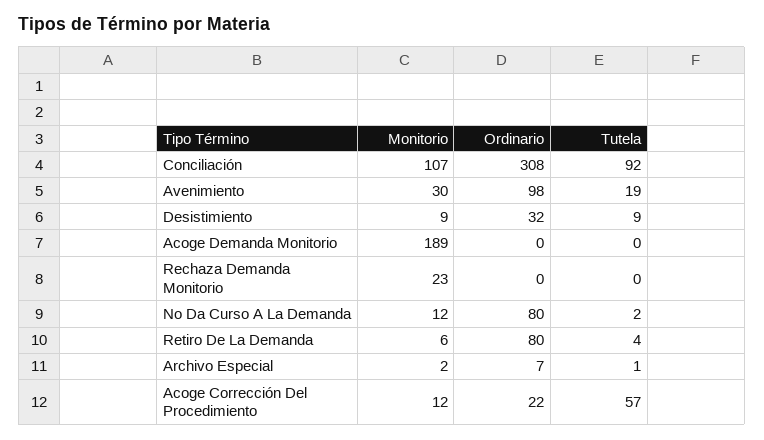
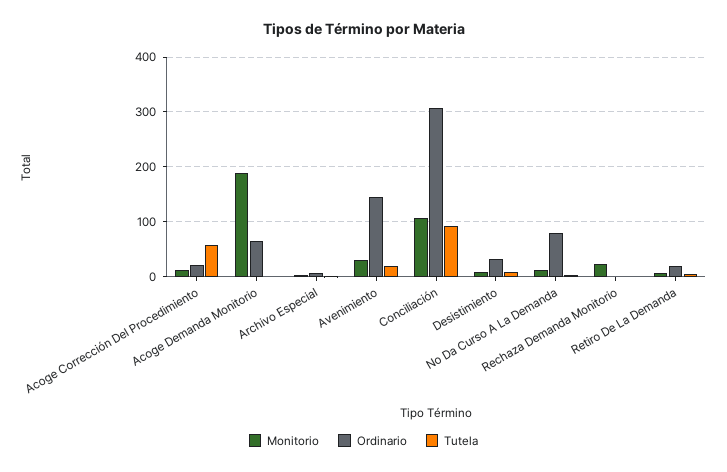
Ordinario, Avenimiento: 98 -> 140
Ordinario, Acoge Demanda Monitorio: 0 -> 60
Ordinario, Retiro De La Demanda: 80 -> 20

